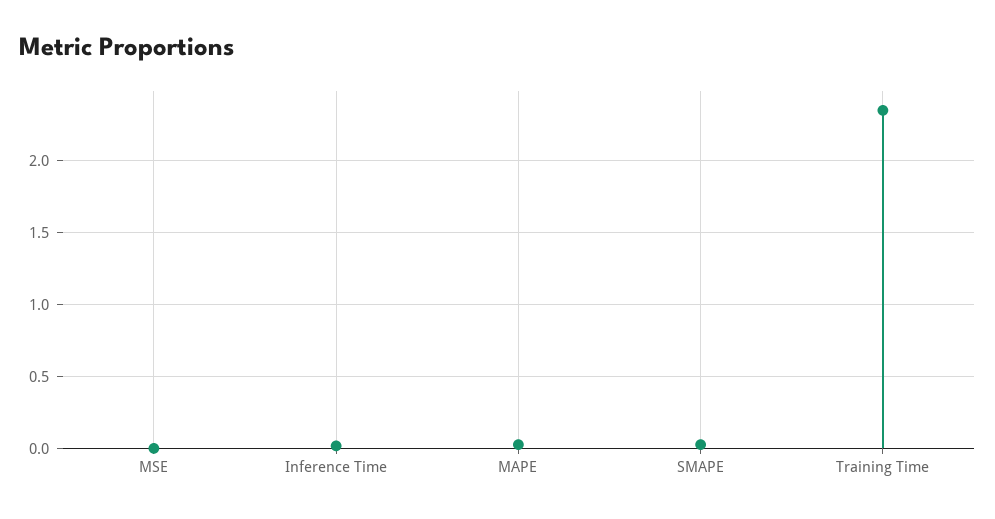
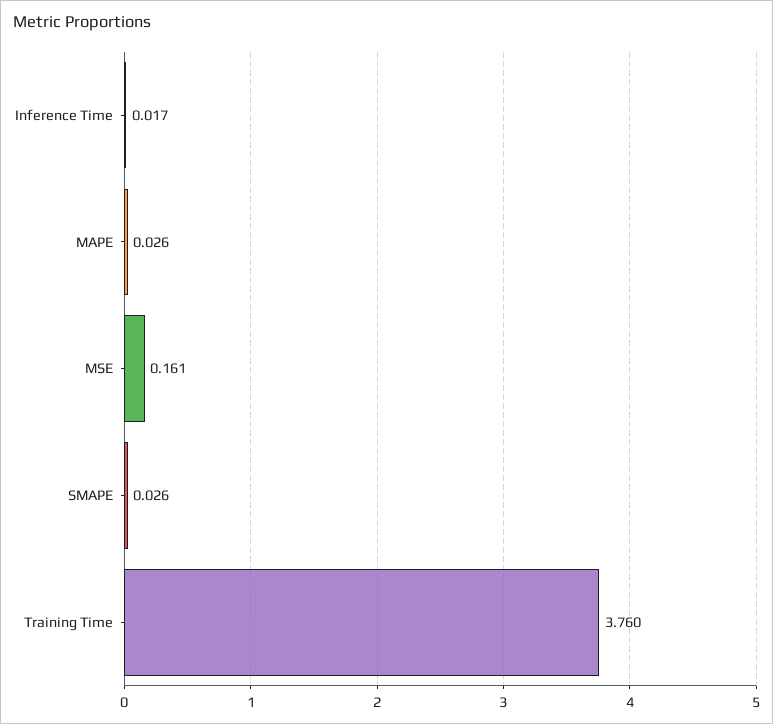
MSE: 0 -> 0.161
Training Time: 2.35 -> 3.76

